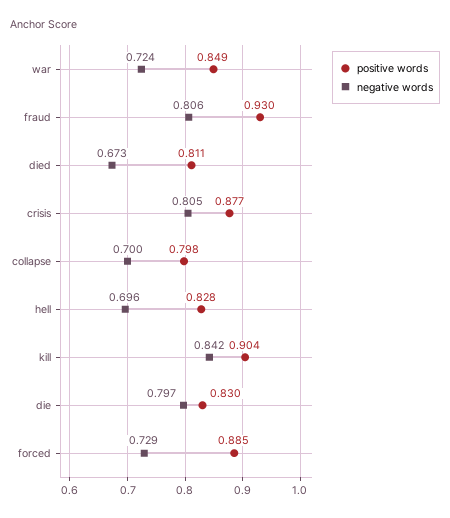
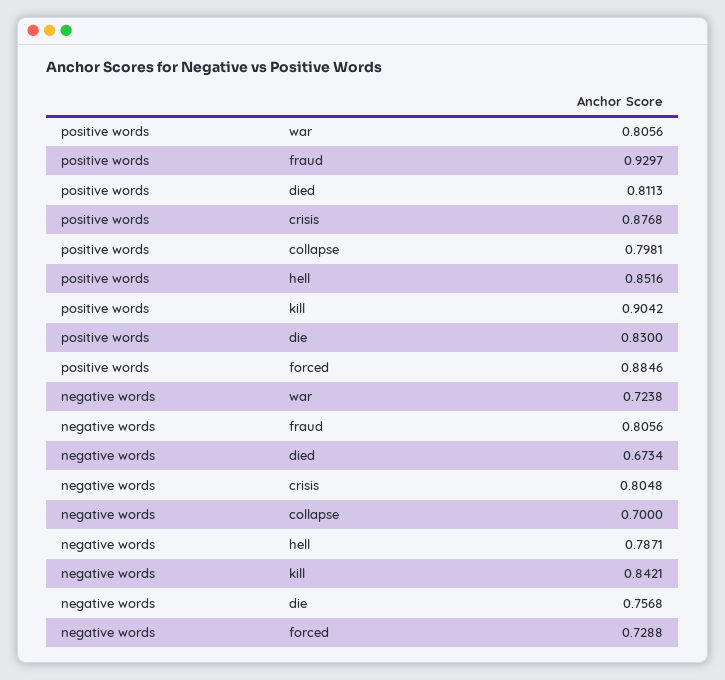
positive words, war: 0.849 -> 0.8056
positive words, hell: 0.828 -> 0.8516
negative words, hell: 0.696 -> 0.7871
negative words, die: 0.797 -> 0.7568

